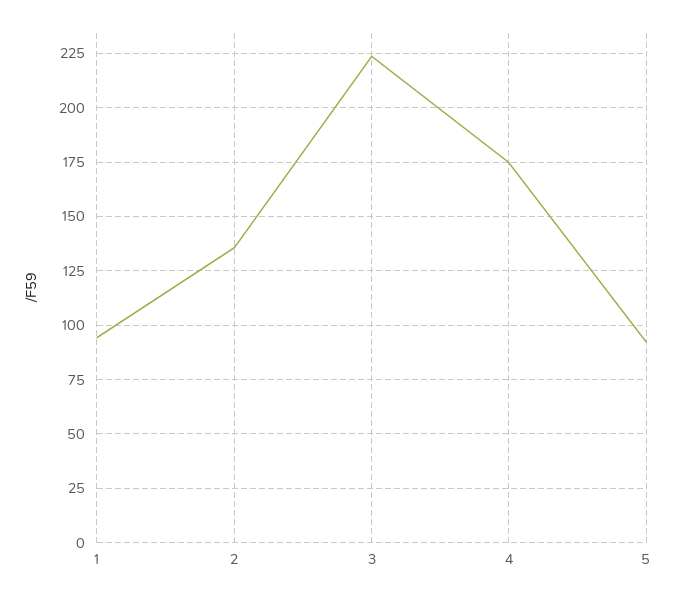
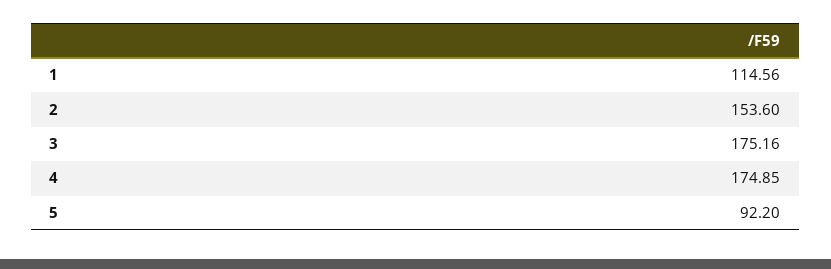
1: 95 -> 114.56
2: 135 -> 153.6
3: 225 -> 175.16

